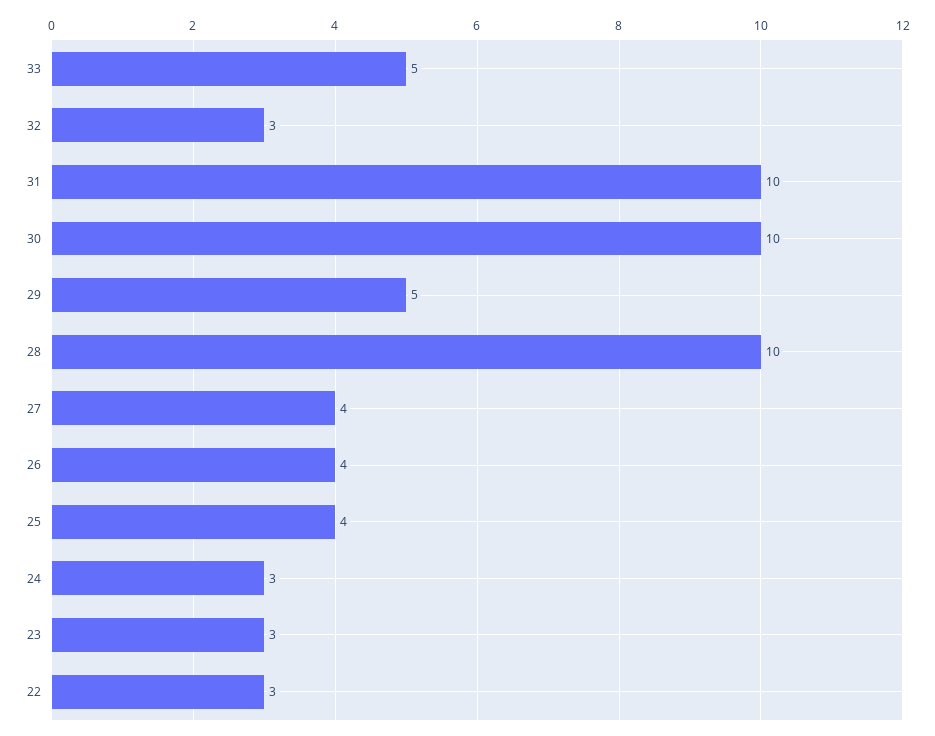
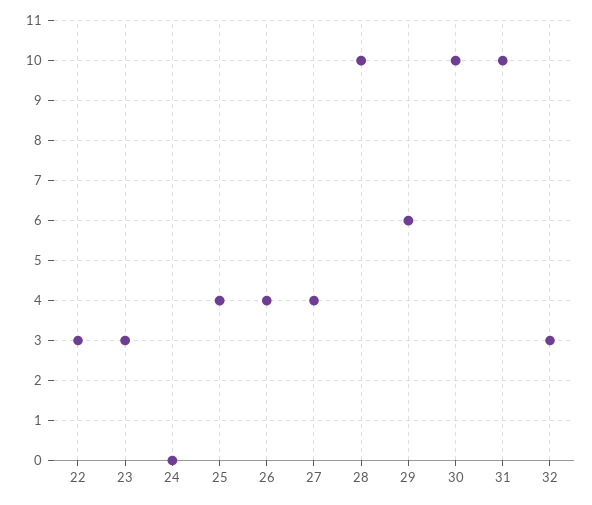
33: 5 -> none
29: 5 -> 6
24: 3 -> 0

